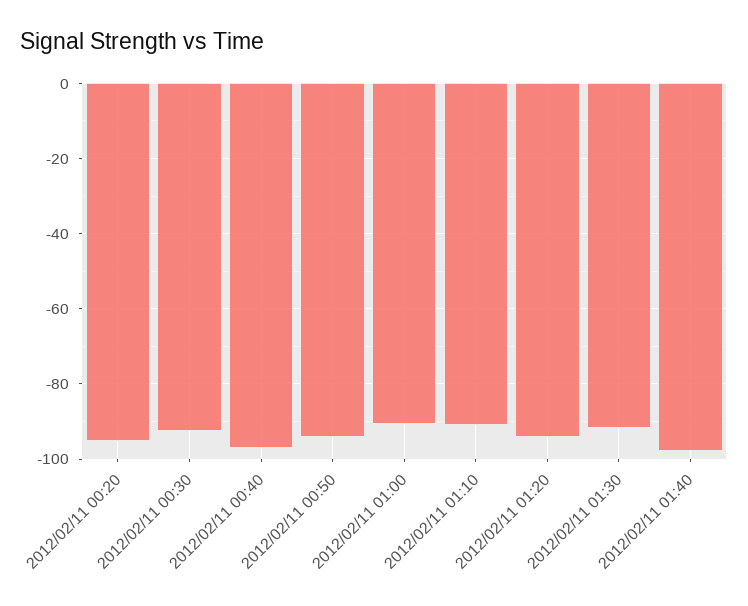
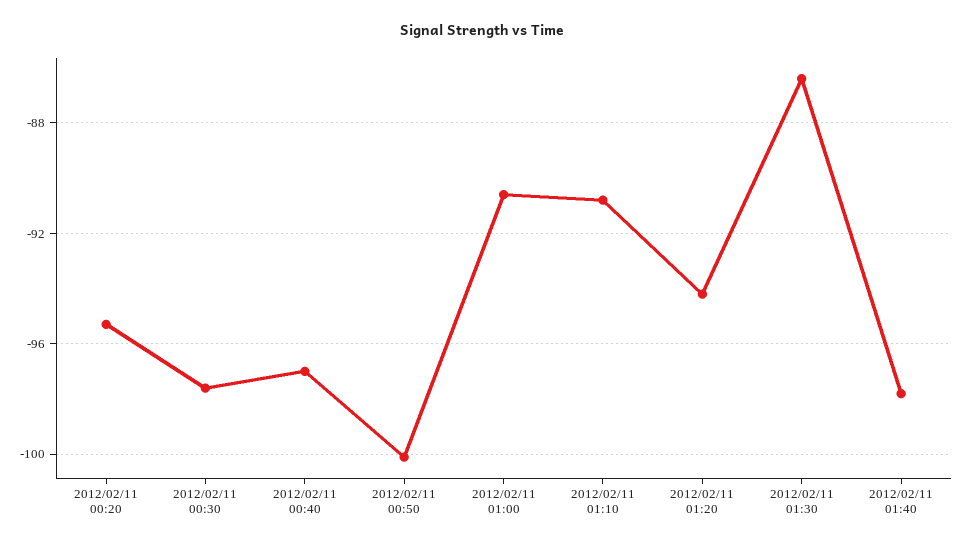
2012/02/11 00:30: -92 -> -97.5
2012/02/11 00:50: -94 -> -100
2012/02/11 01:30: -92 -> -86.5

